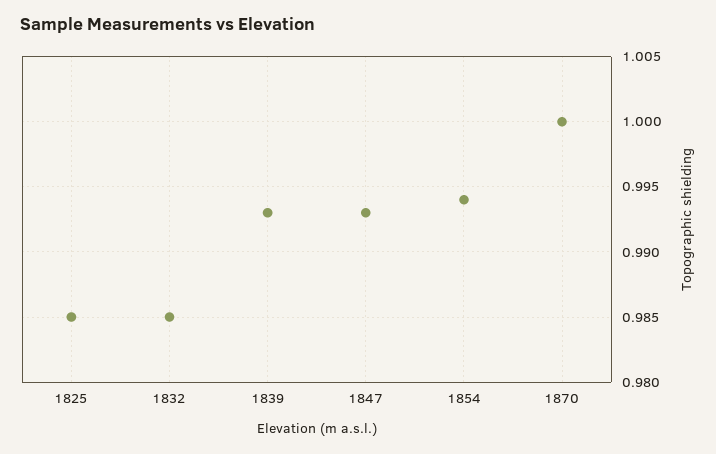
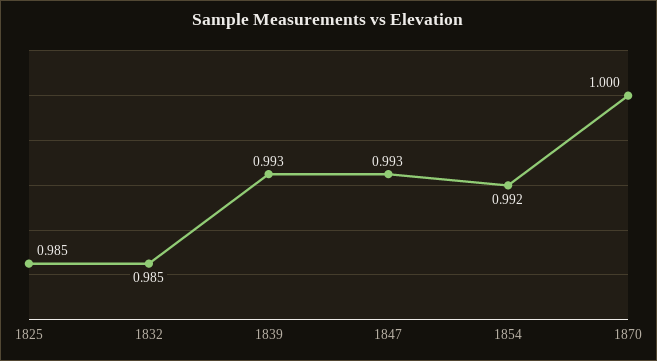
1854: 0.994 -> 0.992

